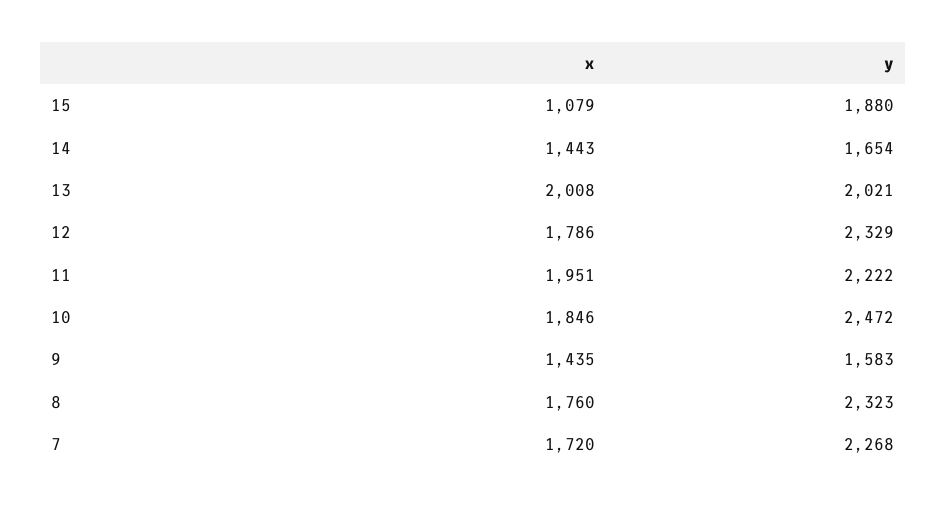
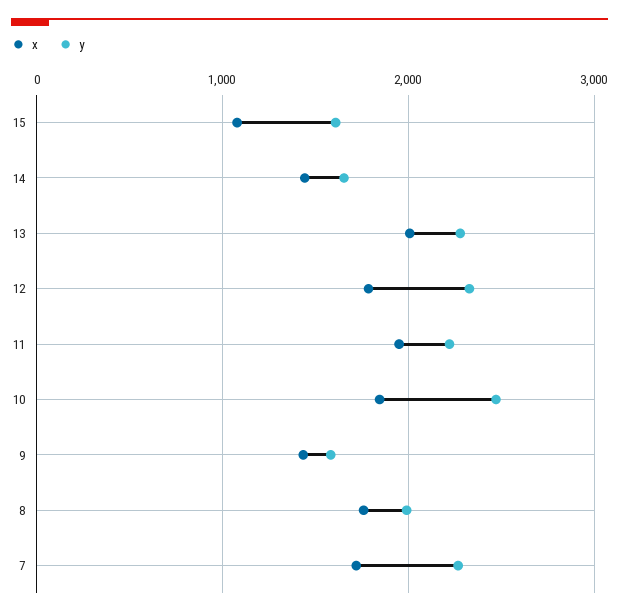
y, 15: 1880 -> 1600
y, 13: 2021 -> 2300
y, 8: 2323 -> 2000

